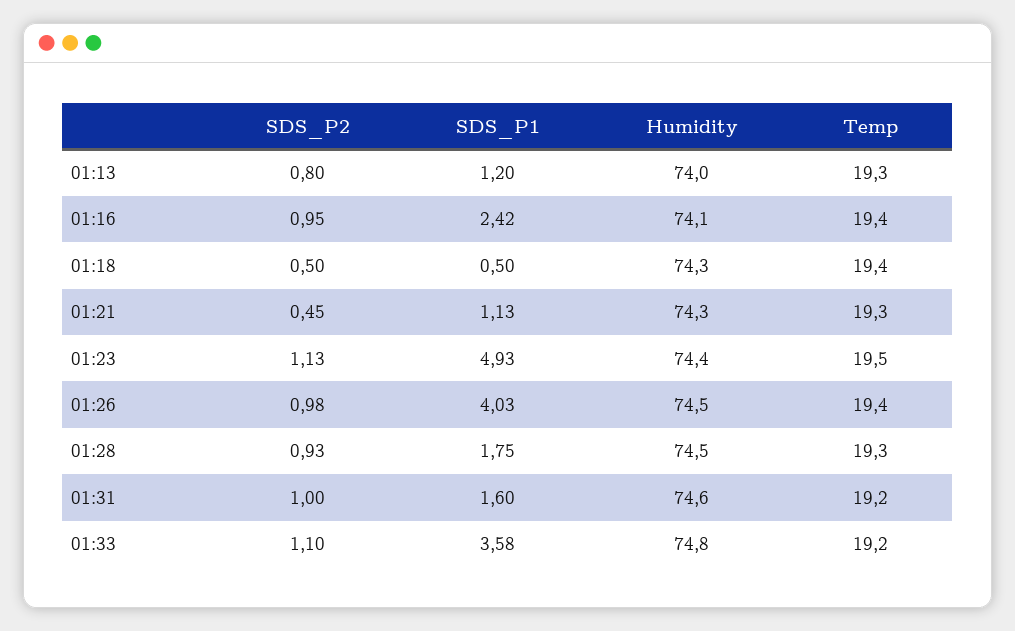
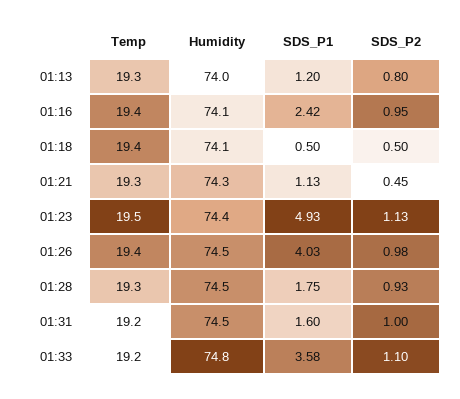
Humidity, 01:18: 74.3 -> 74.1
Humidity, 01:31: 74.6 -> 74.5

